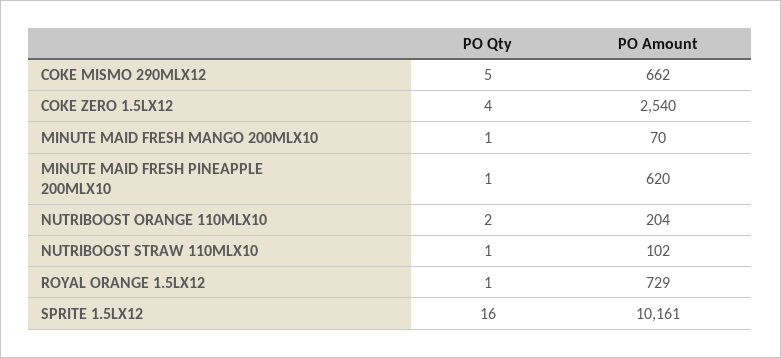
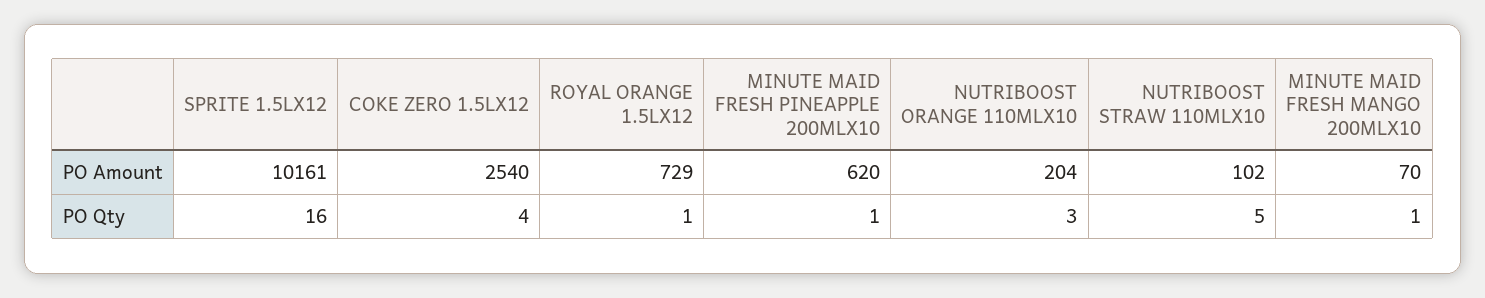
PO Qty, COKE MISMO 290MLX12: 5 -> none
PO Amount, COKE MISMO 290MLX12: 662 -> none
PO Qty, NUTRIBOOST ORANGE 110MLX10: 2 -> 3
PO Qty, NUTRIBOOST STRAW 110MLX10: 1 -> 5

